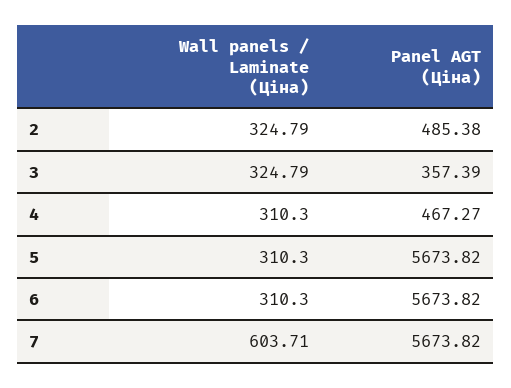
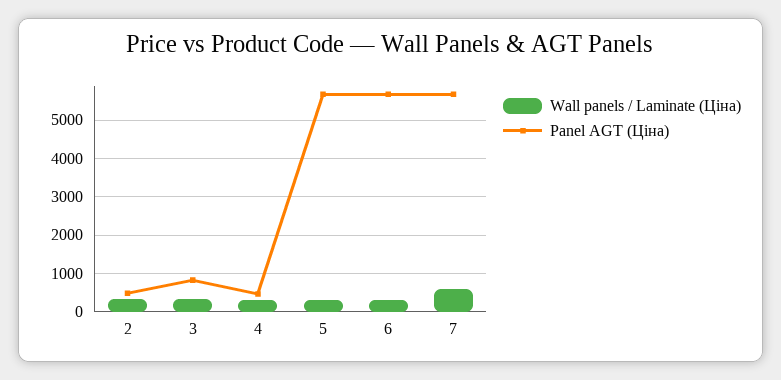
Panel AGT (Ціна), 3: 357.39 -> 800

